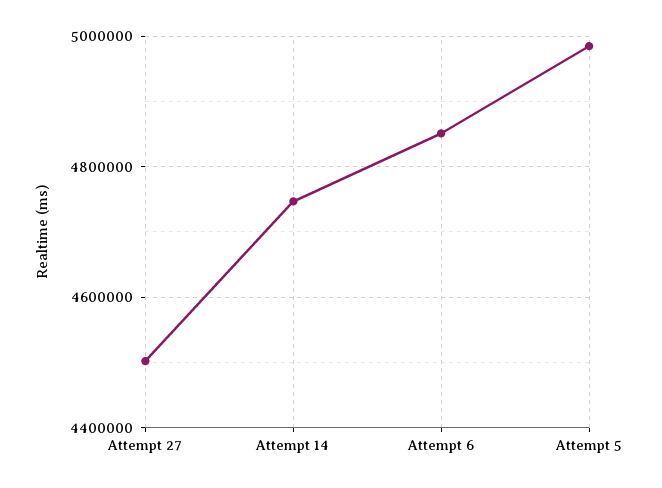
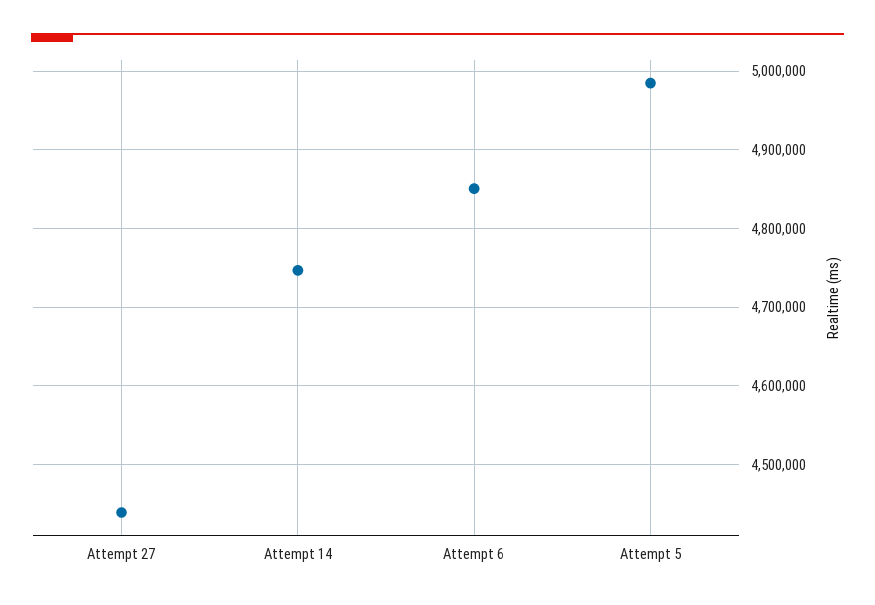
Attempt 27: 4500000 -> 4440000

